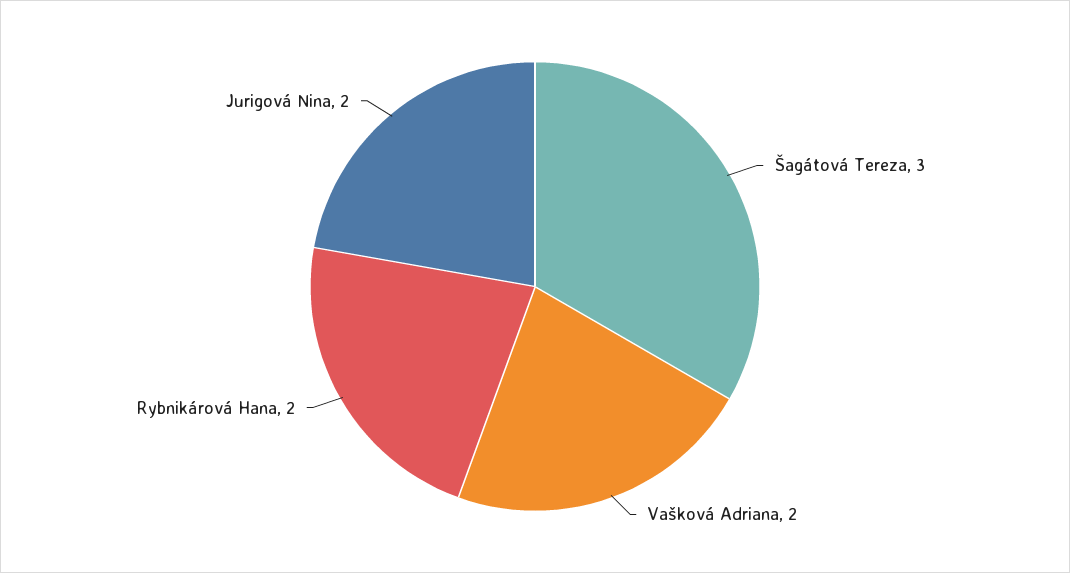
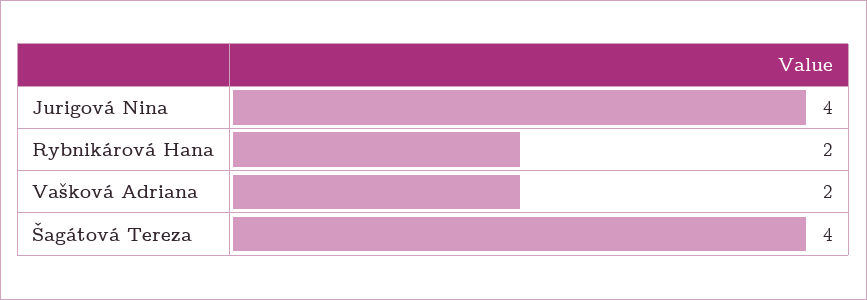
Šagátová Tereza: 3 -> 4
Jurigová Nina: 2 -> 4

